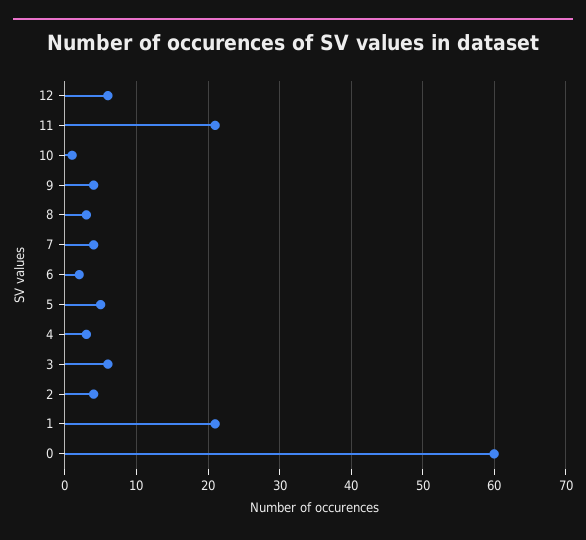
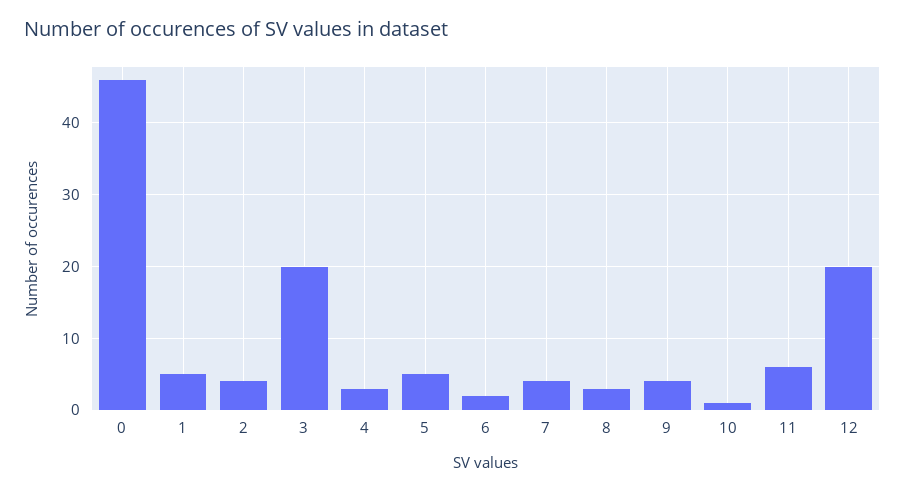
12: 6 -> 20
11: 21 -> 6
3: 6 -> 20
1: 21 -> 5
0: 60 -> 46

